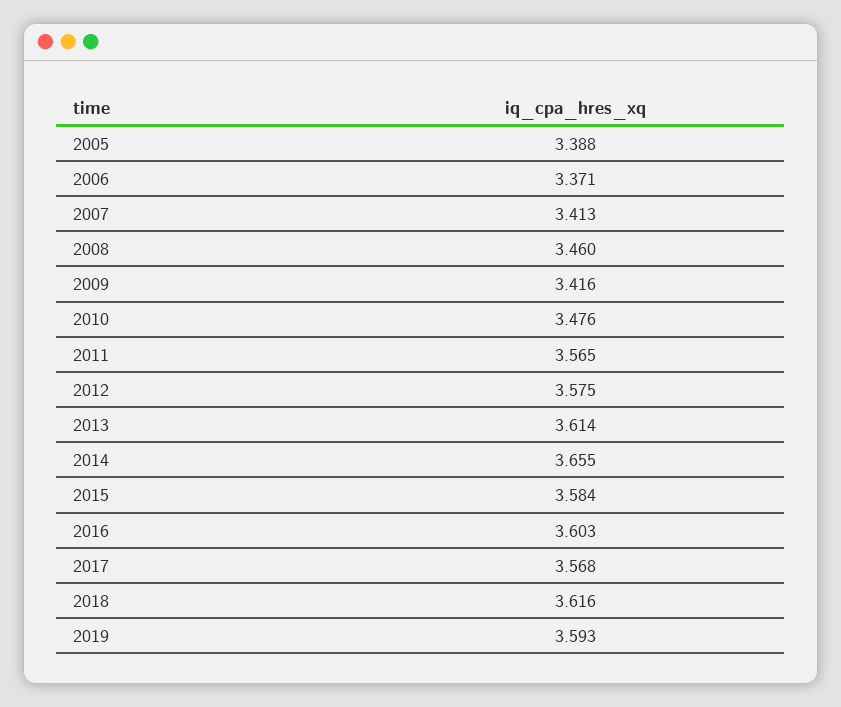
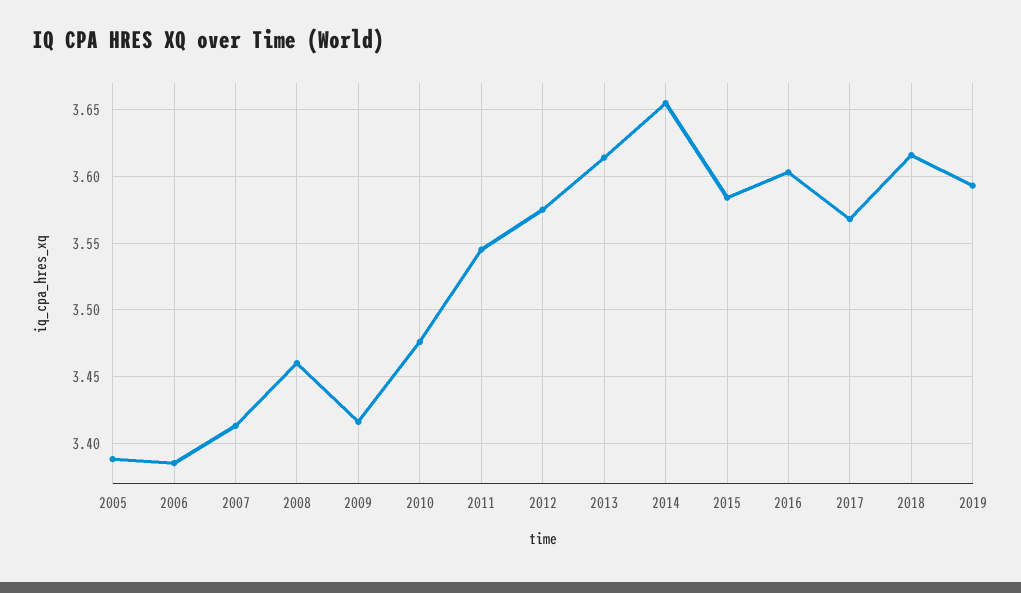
2006: 3.371 -> 3.385
2011: 3.565 -> 3.545

